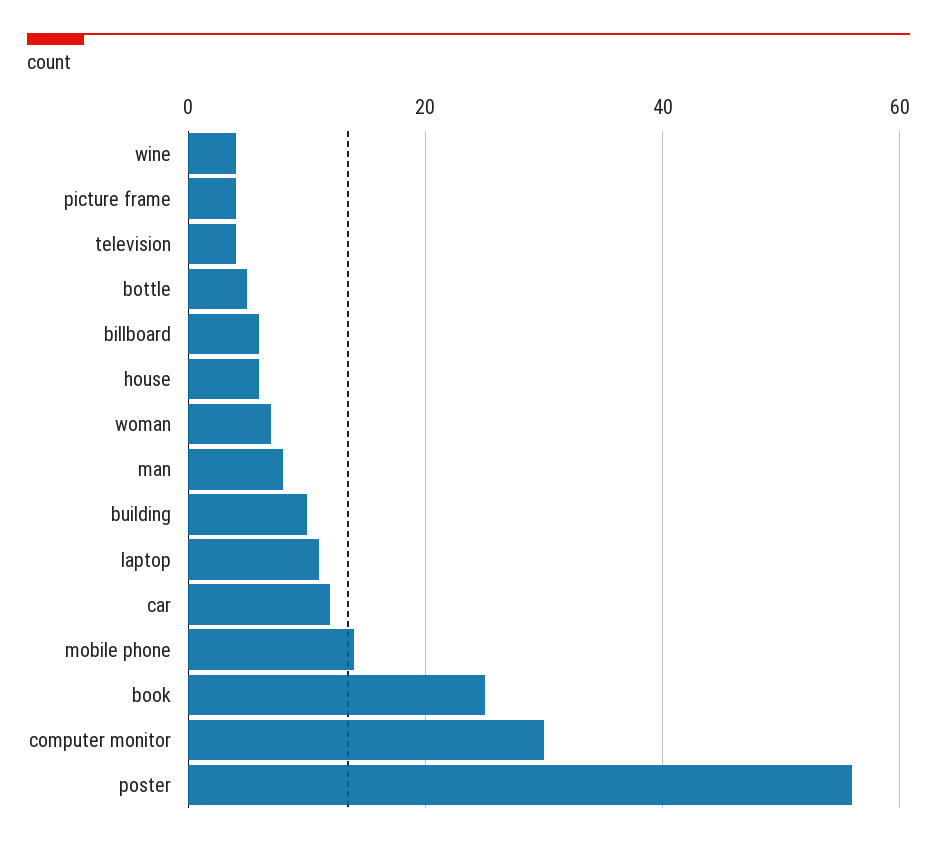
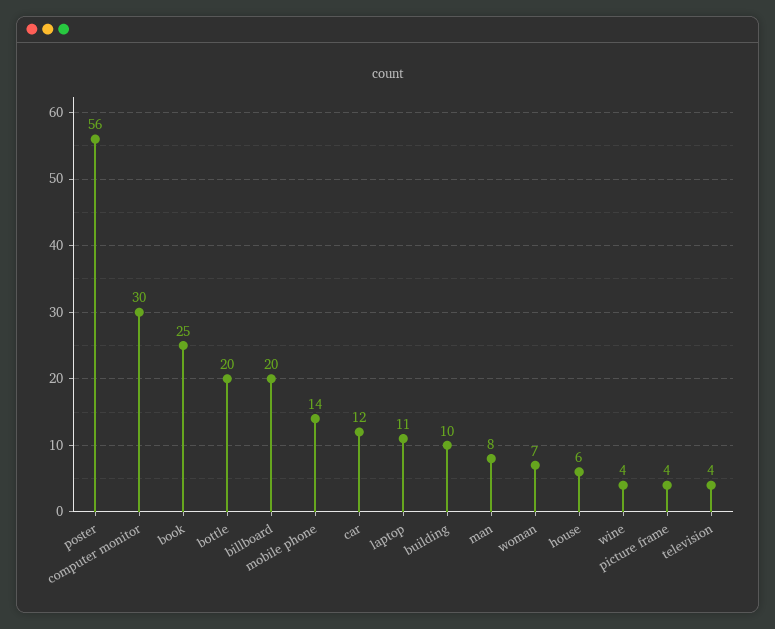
bottle: 5 -> 20
billboard: 5 -> 20

